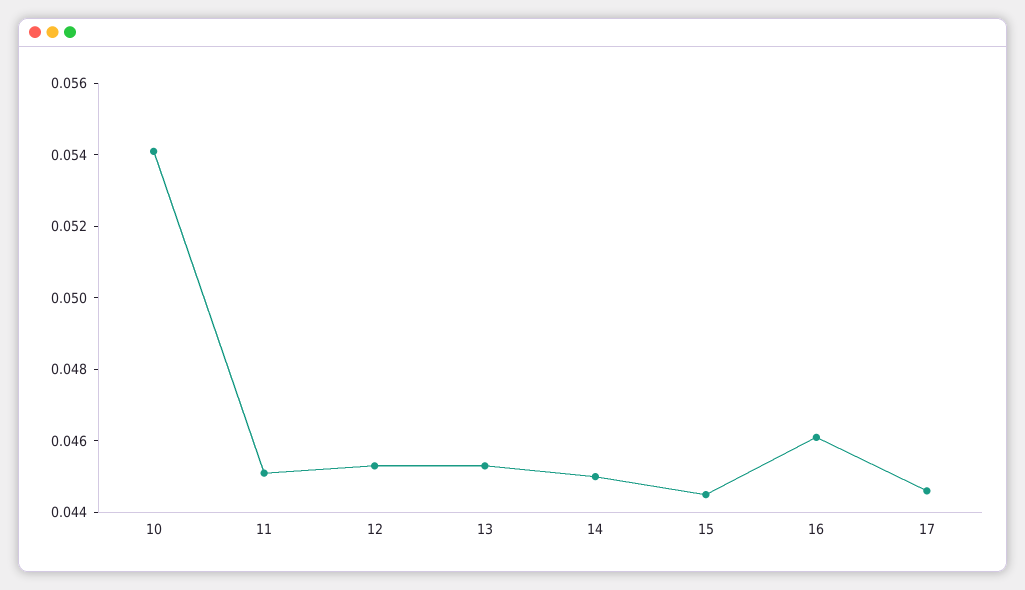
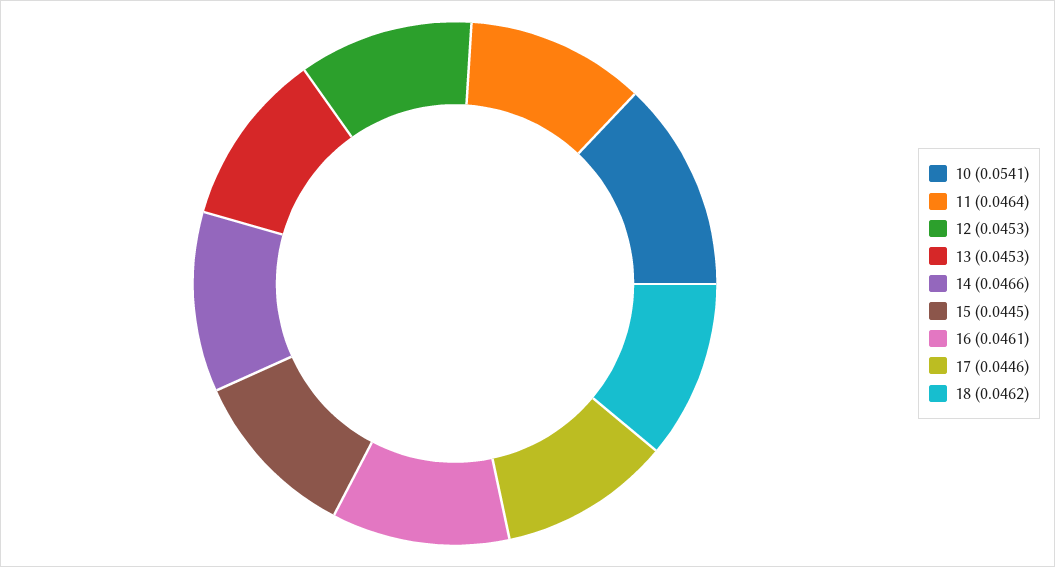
11: 0.045 -> 0.0464
14: 0.045 -> 0.0466
18: none -> 0.0462

